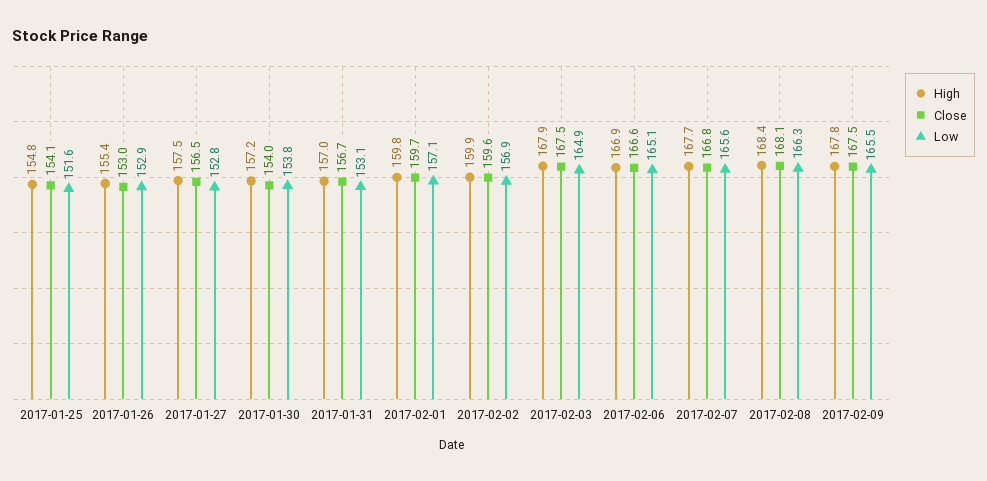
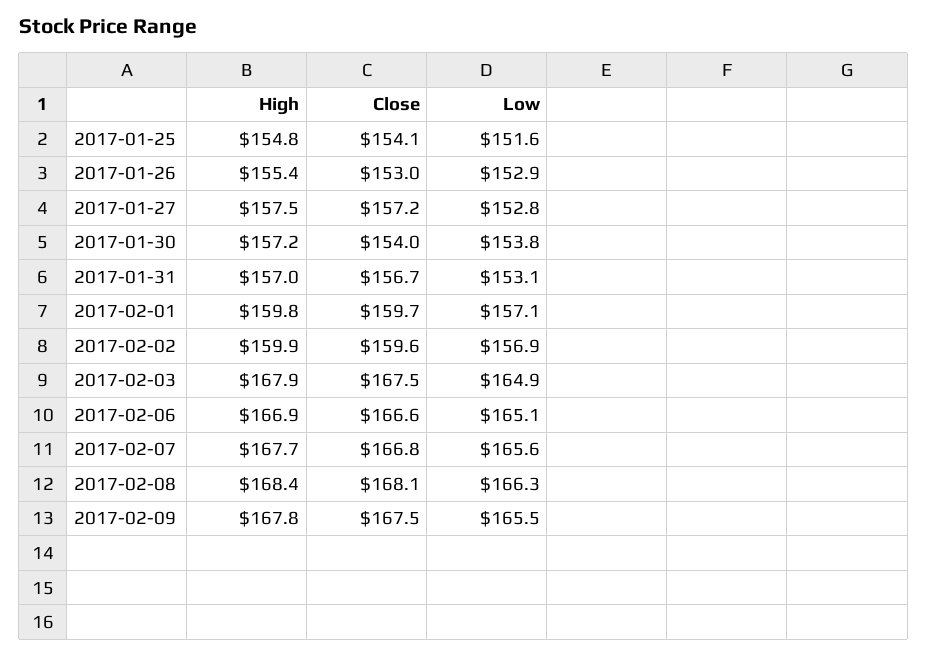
Close, 2017-01-27: 156.5 -> 157.2

